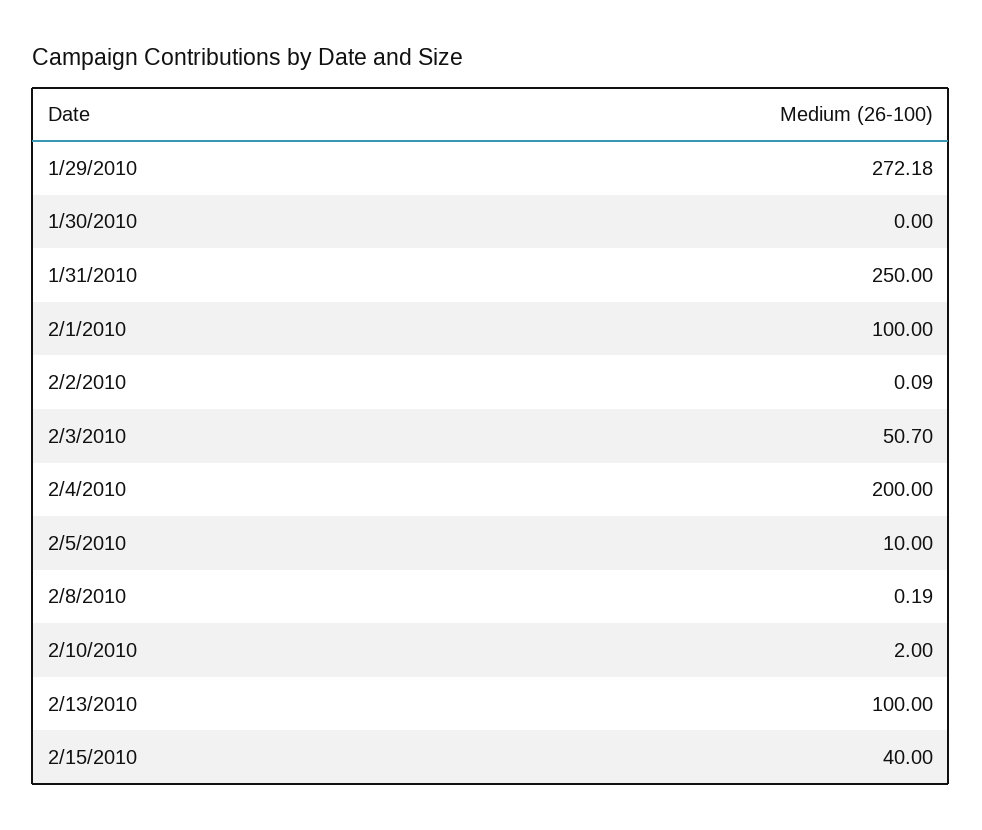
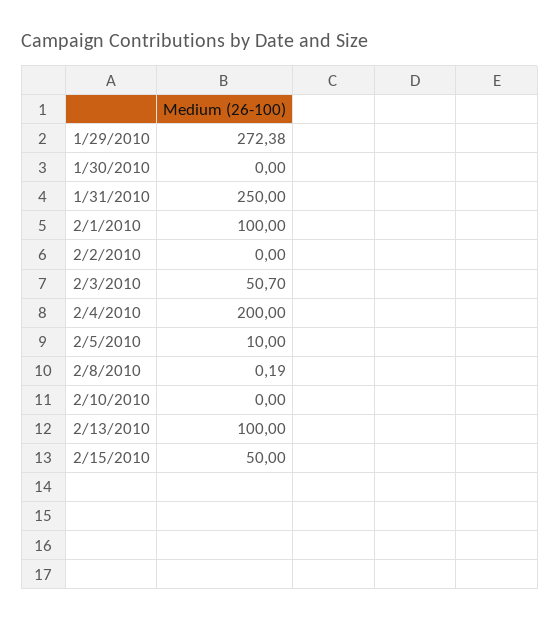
1/29/2010: 272.18 -> 272.38
2/2/2010: 0.09 -> 0
2/10/2010: 2 -> 0
2/15/2010: 40 -> 50

